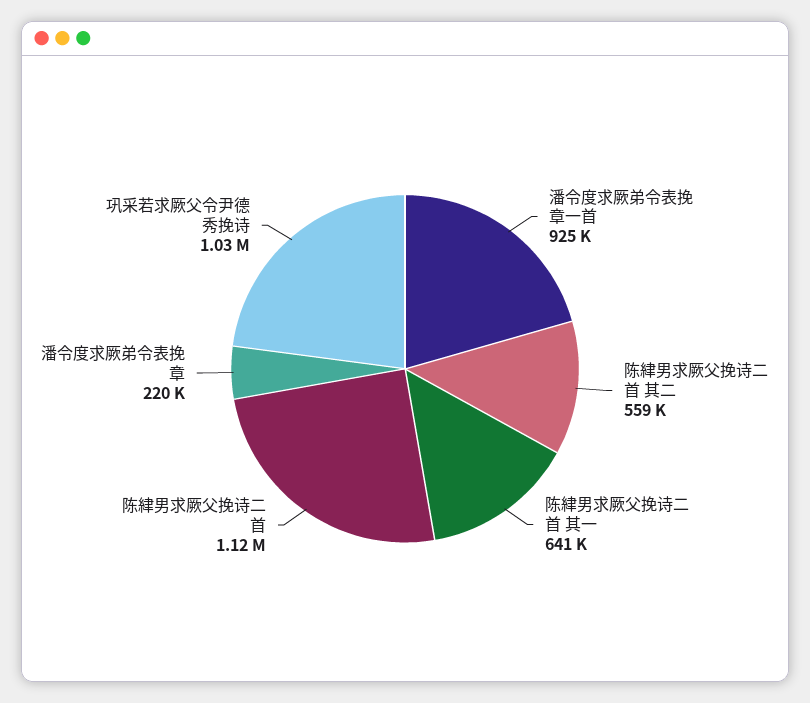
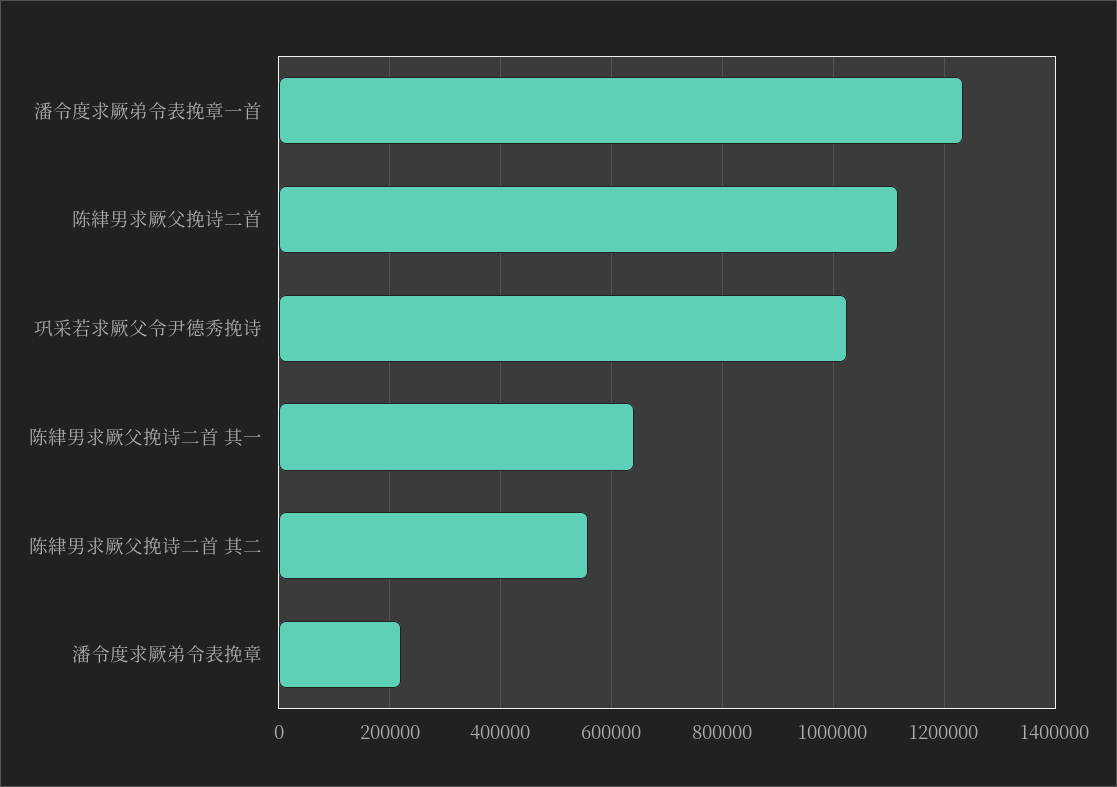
潘令度求厥弟令表挽章一首: 925000 -> 1240000

